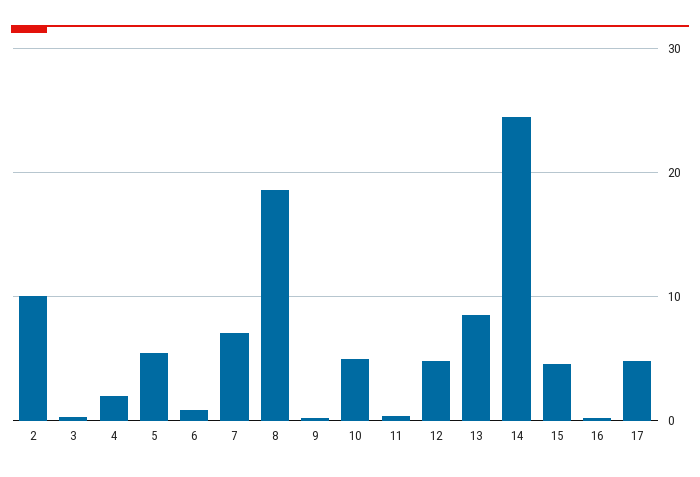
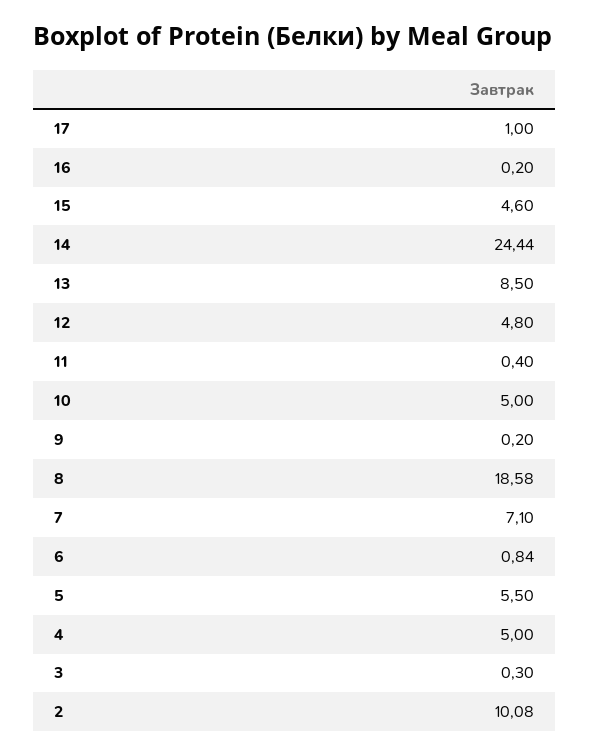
4: 2 -> 5
17: 5 -> 1

